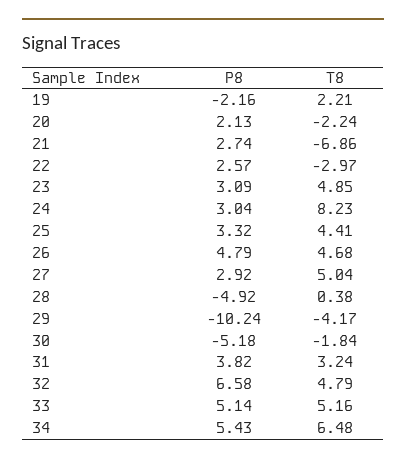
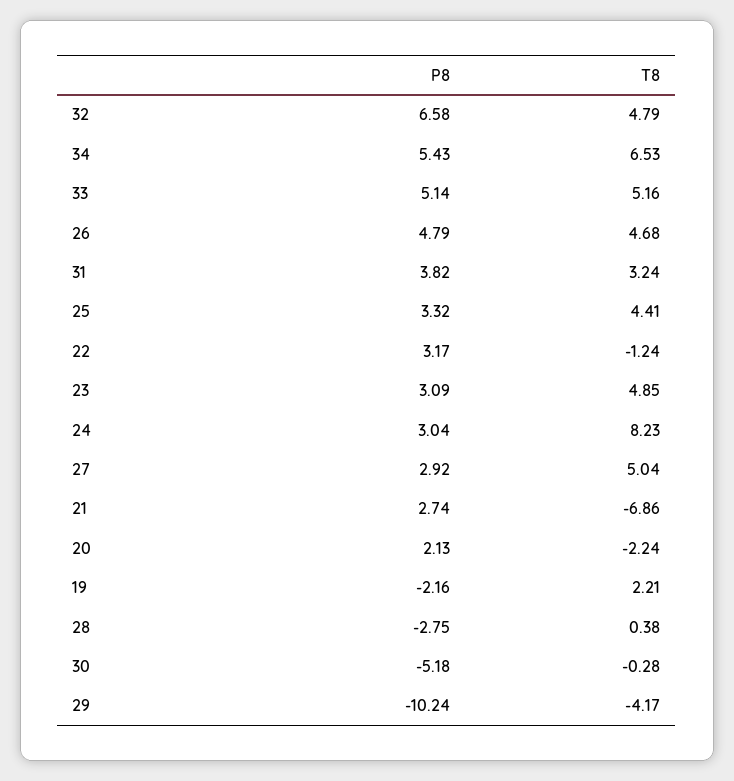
P8, 22: 2.57 -> 3.17
T8, 22: -2.97 -> -1.24
P8, 28: -4.92 -> -2.75
T8, 30: -1.84 -> -0.28
T8, 34: 6.48 -> 6.53

